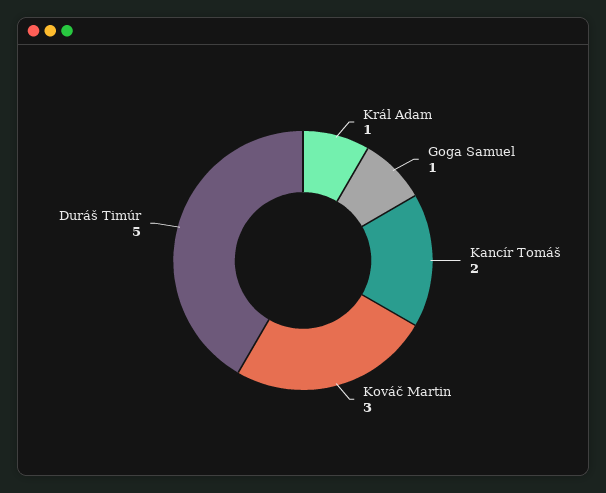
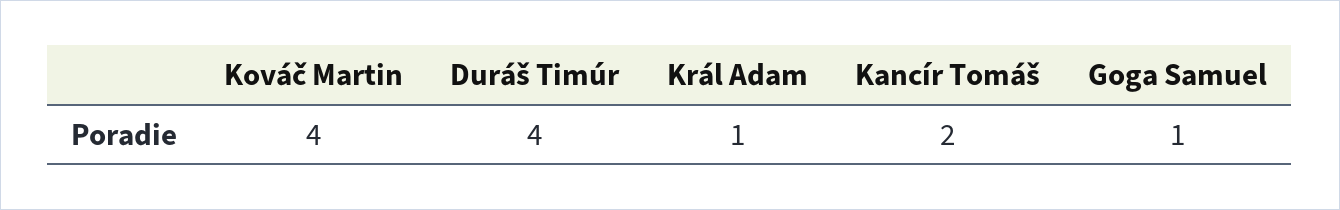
Kováč Martin: 3 -> 4
Duráš Timúr: 5 -> 4

